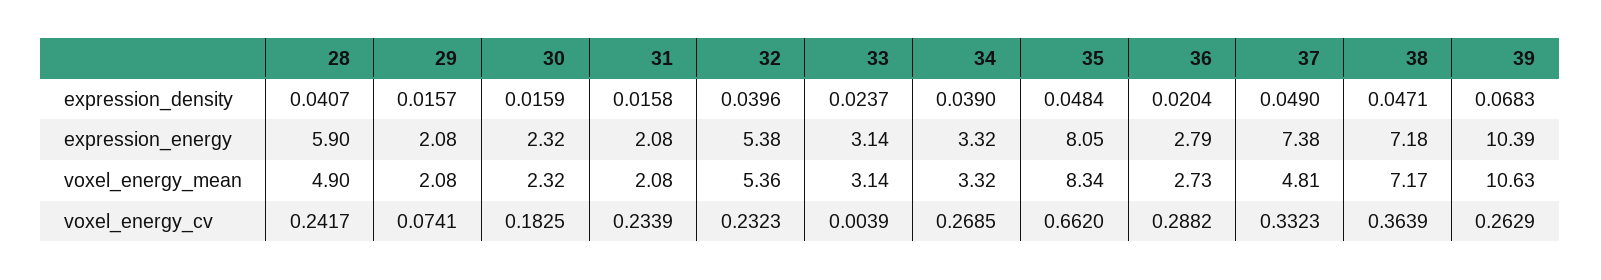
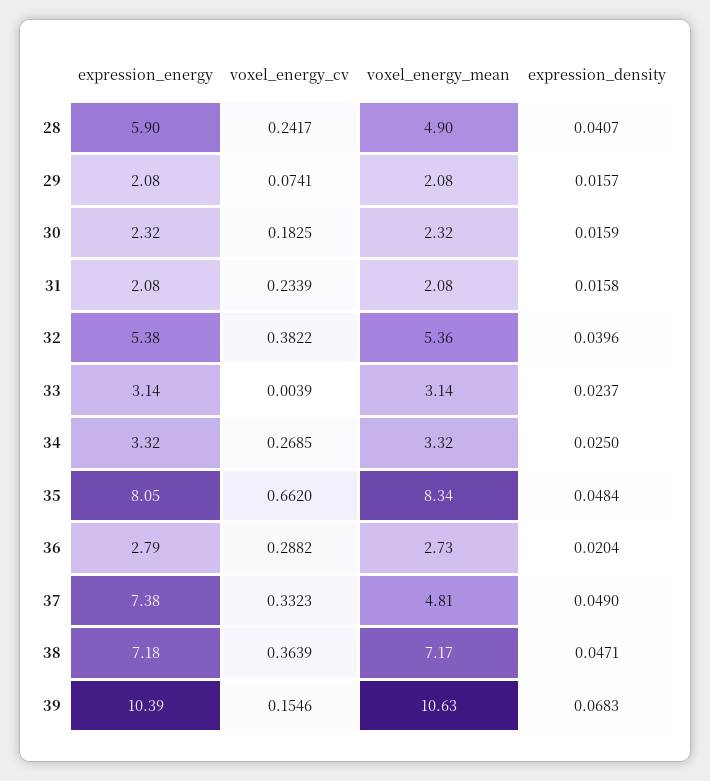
34, expression_density: 0.039 -> 0.025
32, voxel_energy_cv: 0.2323 -> 0.3822
39, voxel_energy_cv: 0.2629 -> 0.1546

